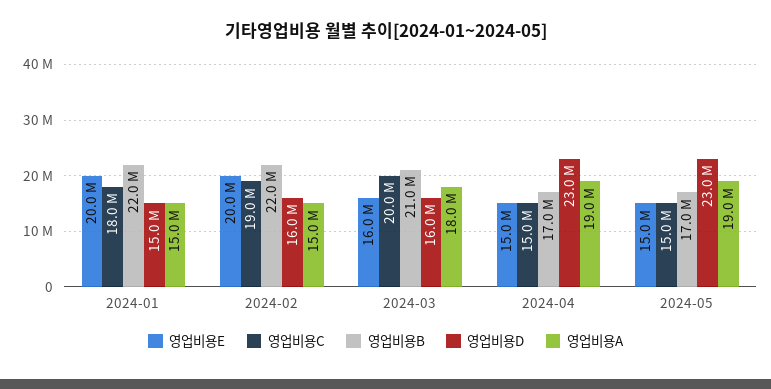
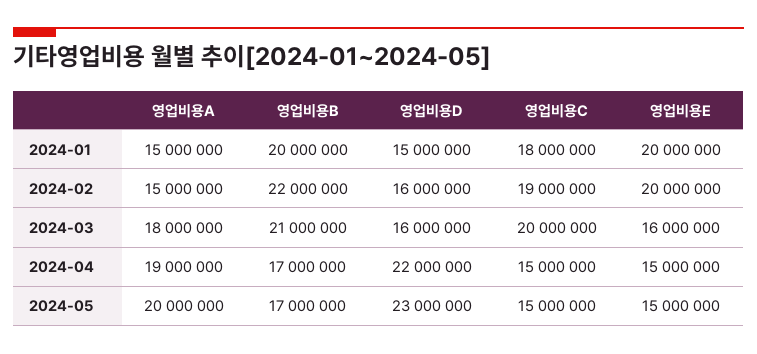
영업비용B, 2024-01: 22000000 -> 20000000
영업비용D, 2024-04: 23000000 -> 22000000
영업비용A, 2024-05: 19000000 -> 20000000

